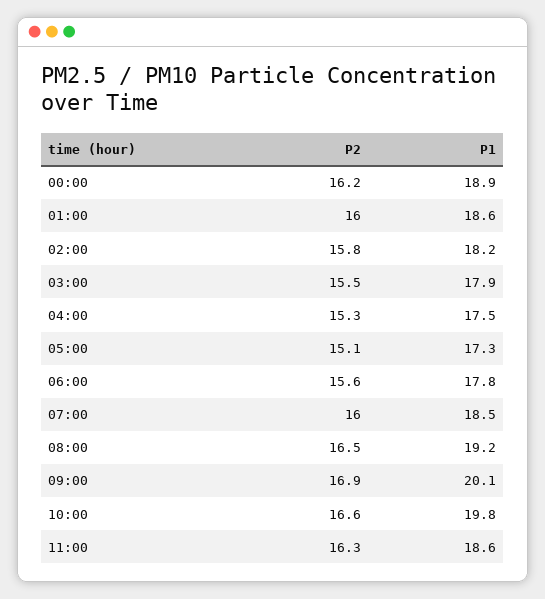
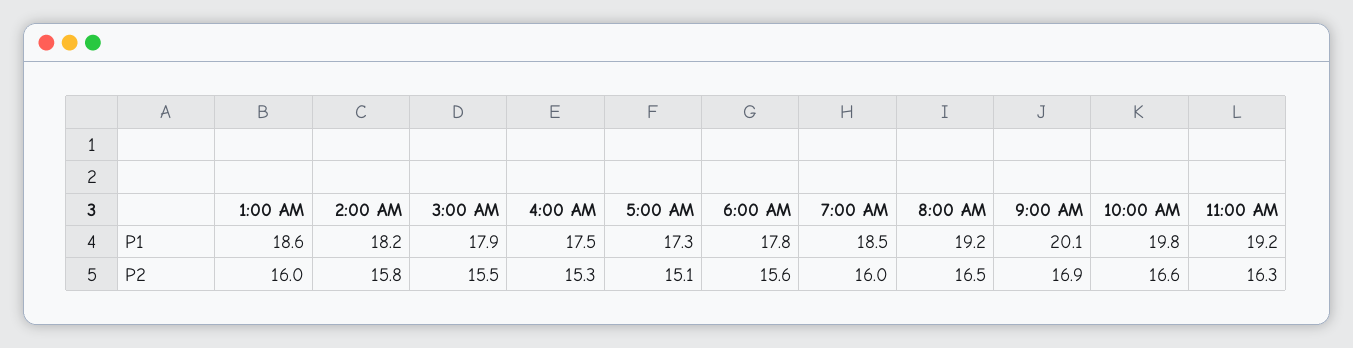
P2, 00:00: 16.2 -> none
P1, 00:00: 18.9 -> none
P1, 11:00: 18.6 -> 19.2

